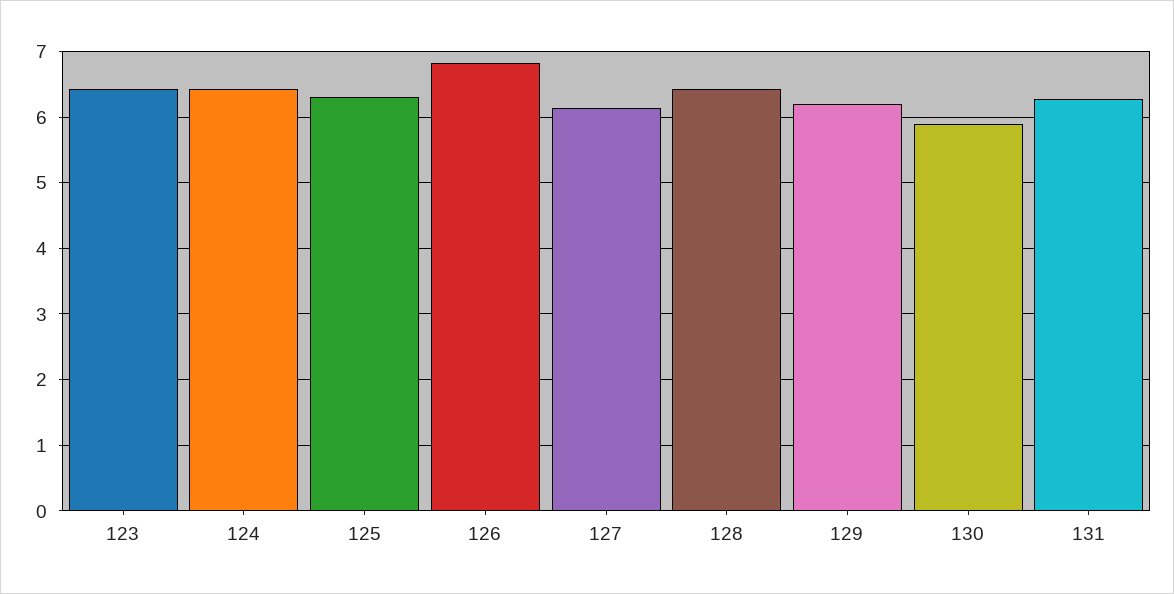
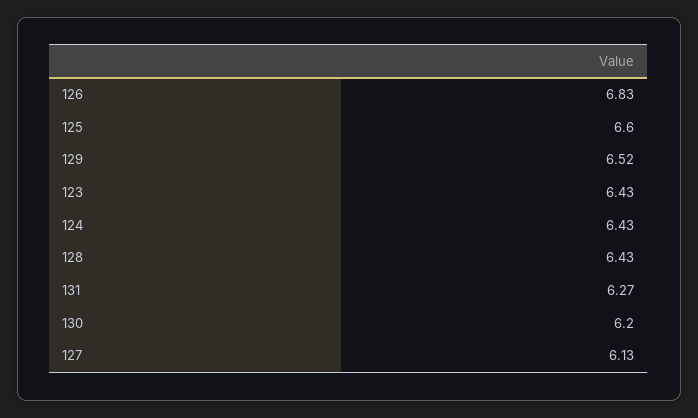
125: 6.3 -> 6.6
129: 6.2 -> 6.52
130: 5.9 -> 6.2

